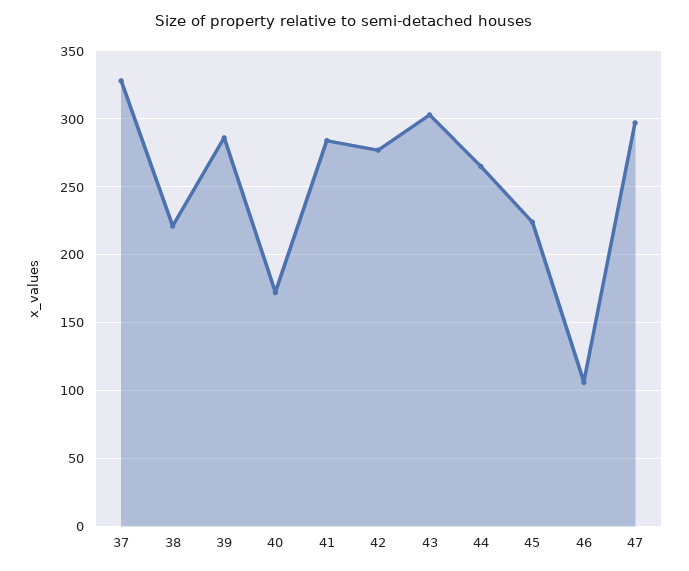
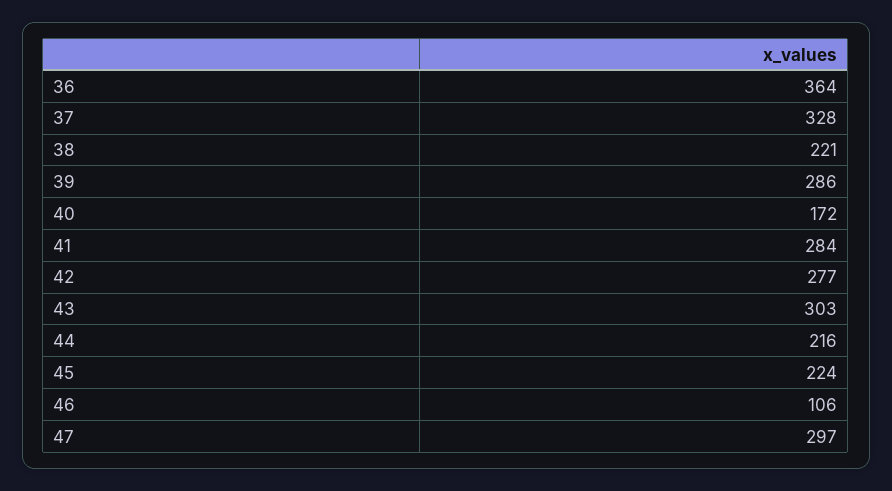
44: 265 -> 216
36: none -> 364

